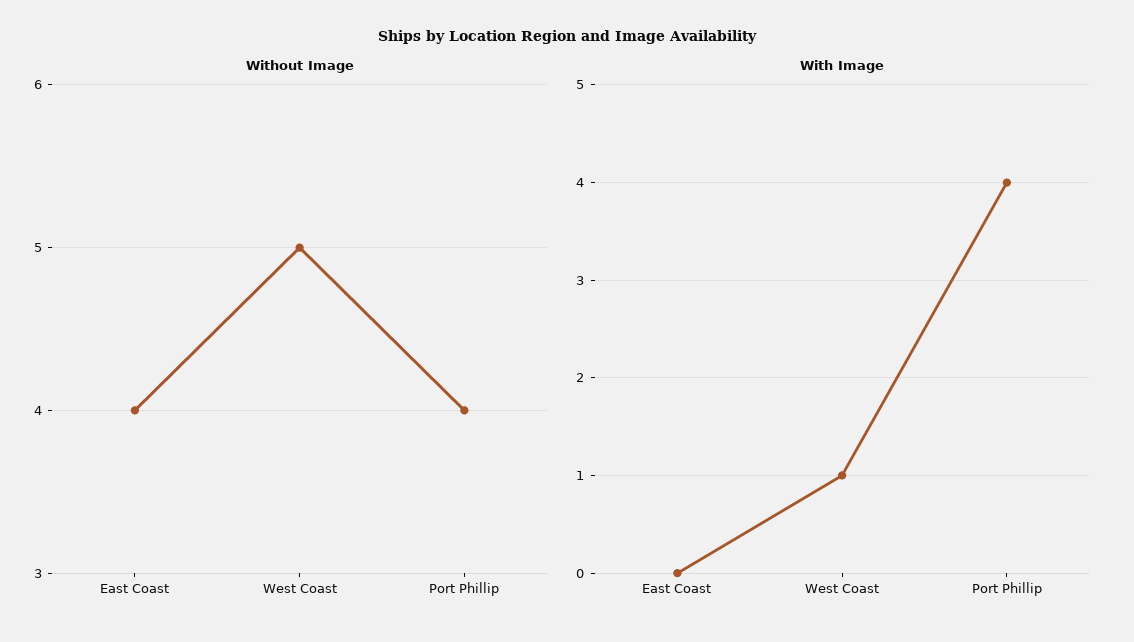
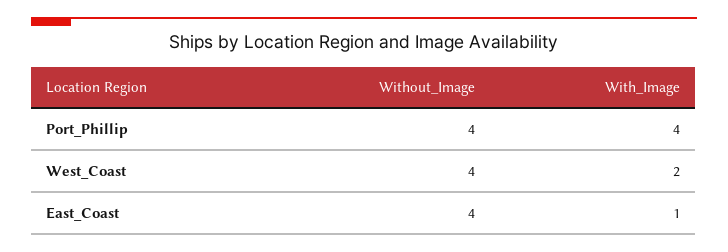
Without Image, West Coast: 5 -> 4
With Image, East Coast: 0 -> 1
With Image, West Coast: 1 -> 2

